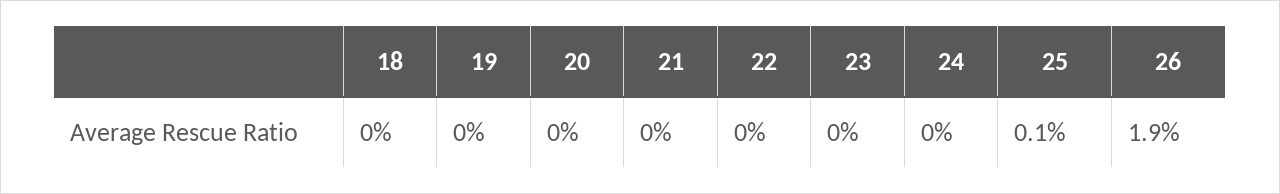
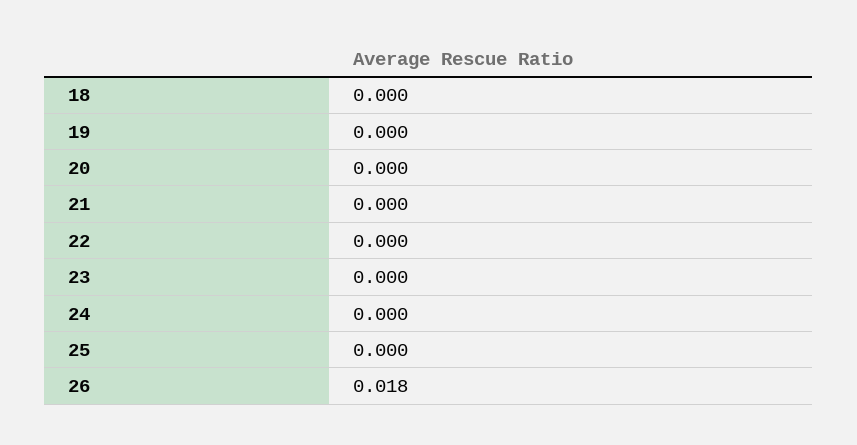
25: 0.001 -> 0
26: 0.019 -> 0.018

